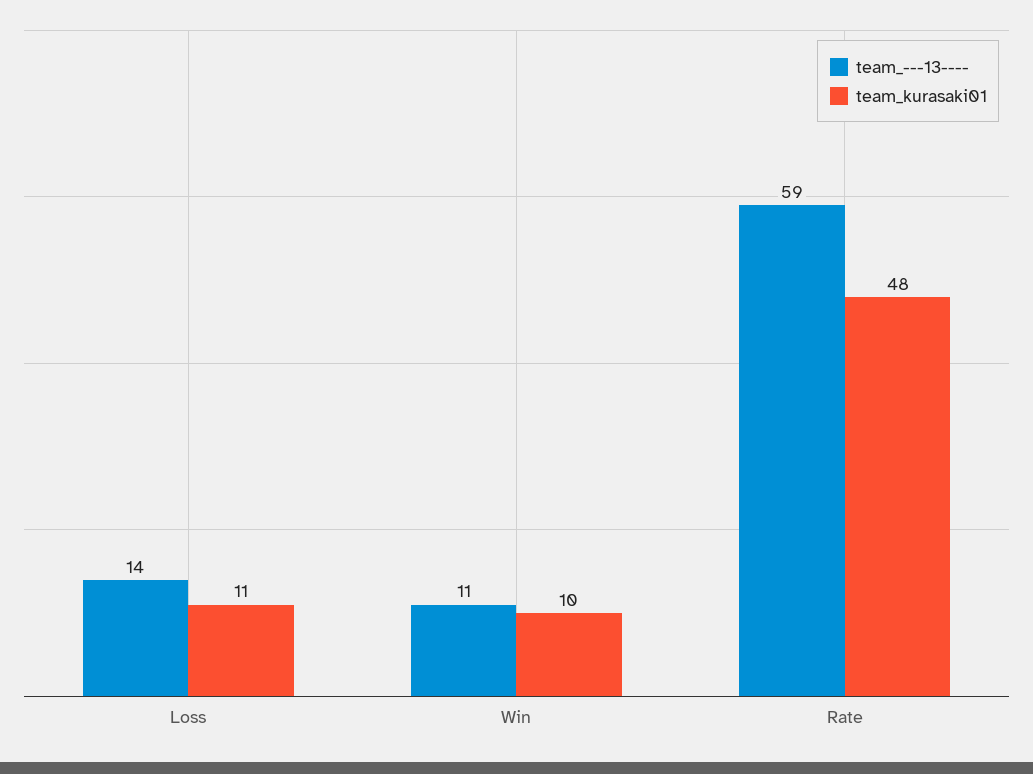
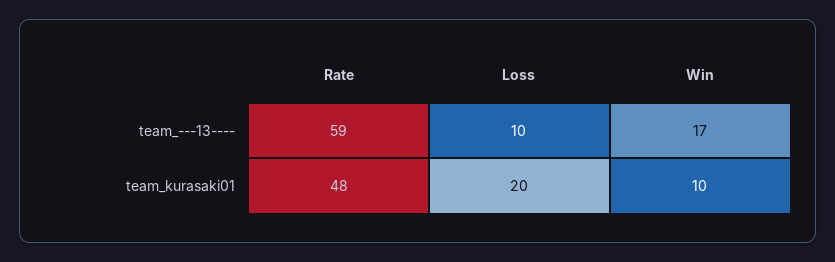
team_---13----, Loss: 14 -> 10
team_kurasaki01, Loss: 11 -> 20
team_---13----, Win: 11 -> 17

